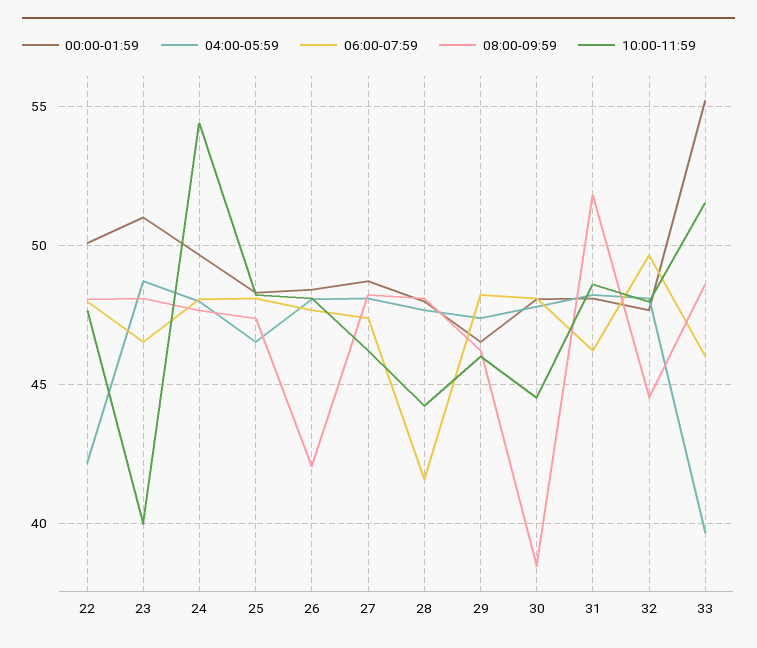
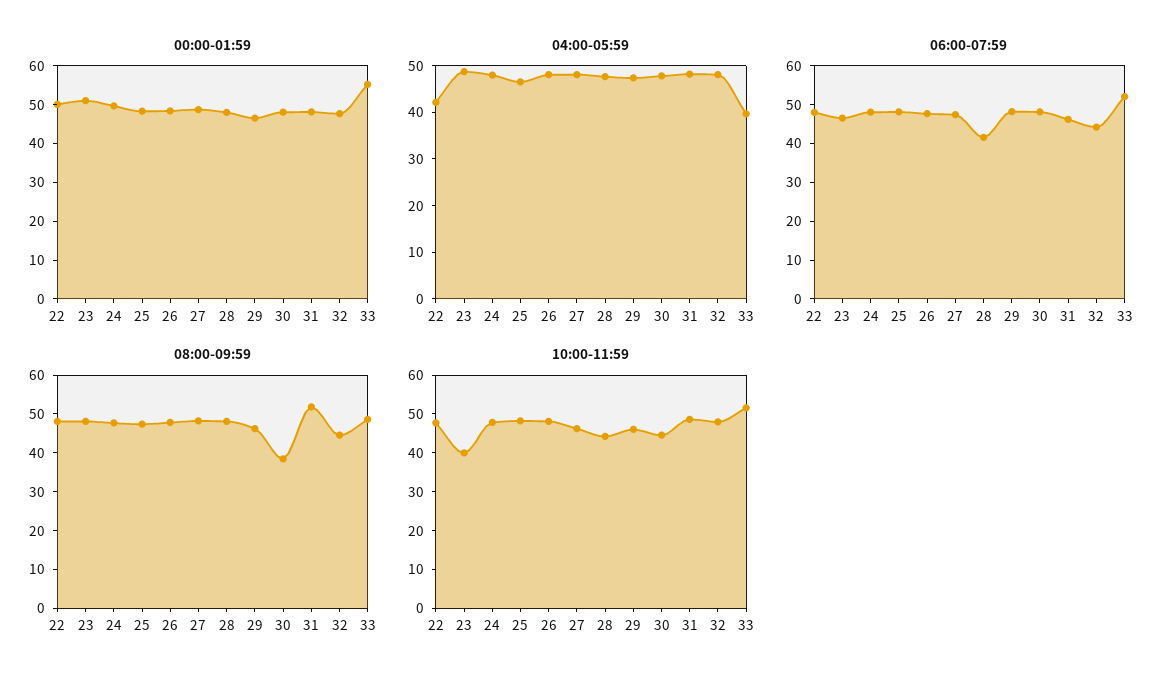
10:00-11:59, 24: 54.5 -> 47.5
08:00-09:59, 26: 42 -> 47.5
06:00-07:59, 32: 49.5 -> 45
06:00-07:59, 33: 46 -> 52.5

